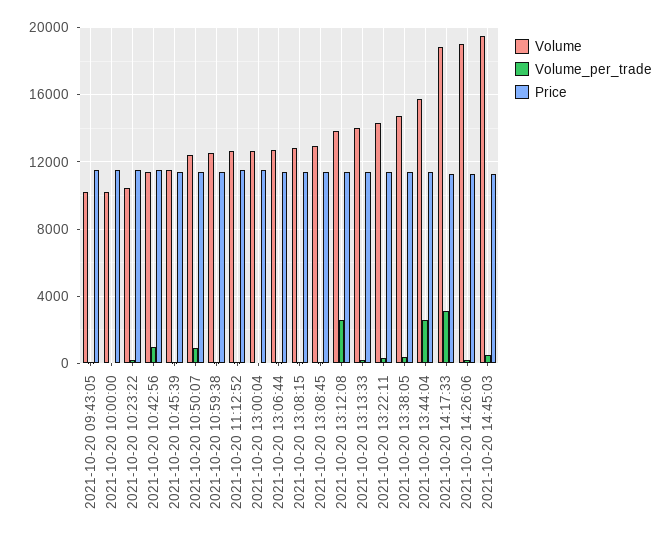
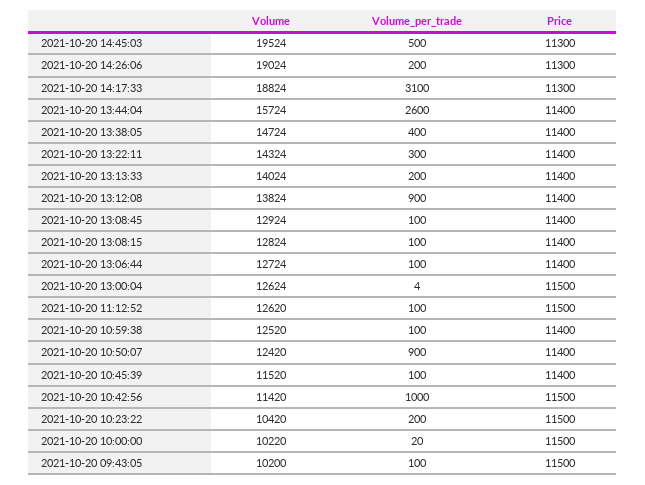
Volume_per_trade, 2021-10-20 13:12:08: 2500 -> 900

